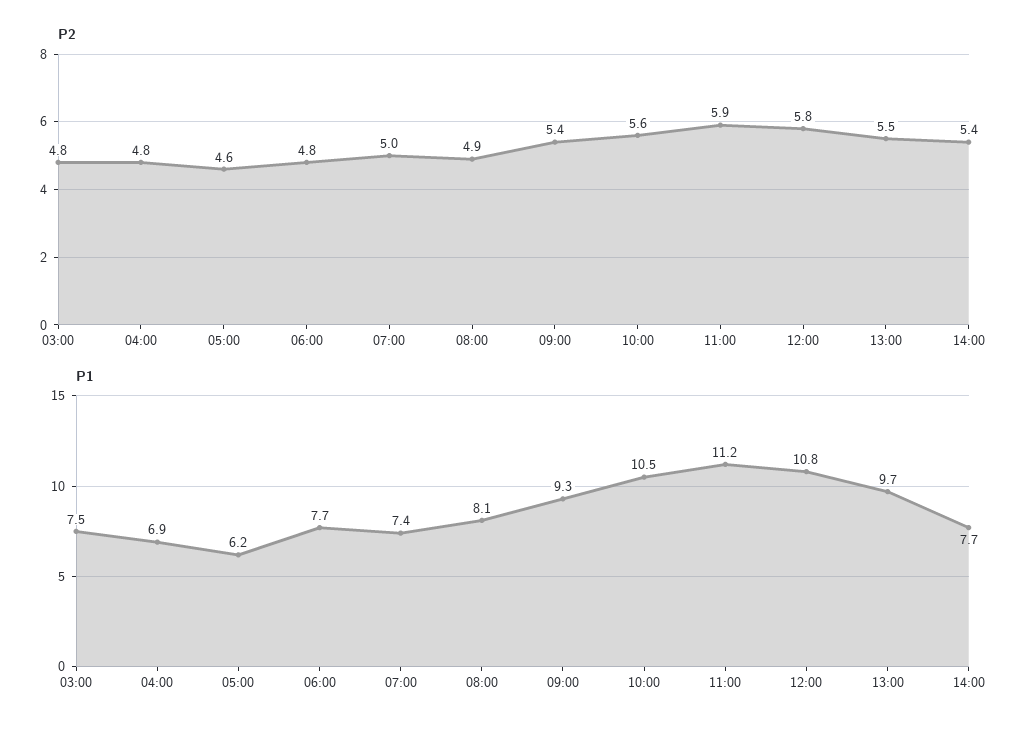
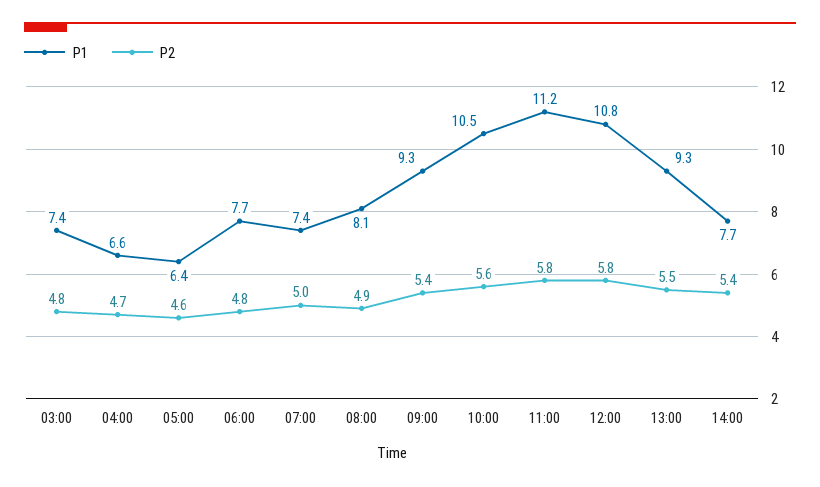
P2, 04:00: 4.8 -> 4.7
P2, 11:00: 5.9 -> 5.8
P1, 03:00: 7.5 -> 7.4
P1, 04:00: 6.9 -> 6.6
P1, 05:00: 6.2 -> 6.4
P1, 13:00: 9.7 -> 9.3

